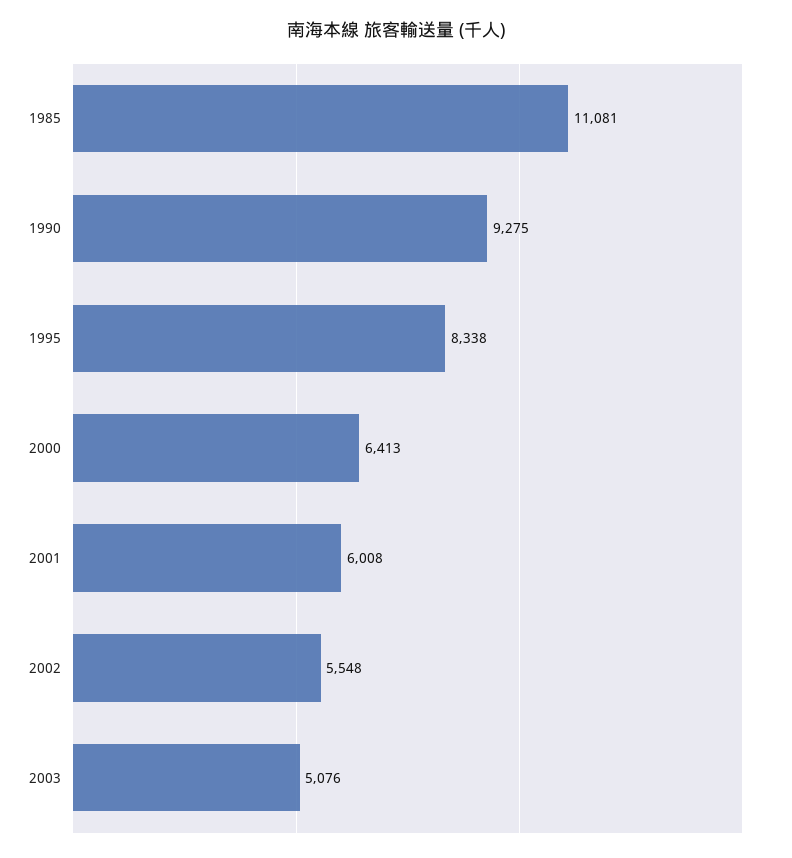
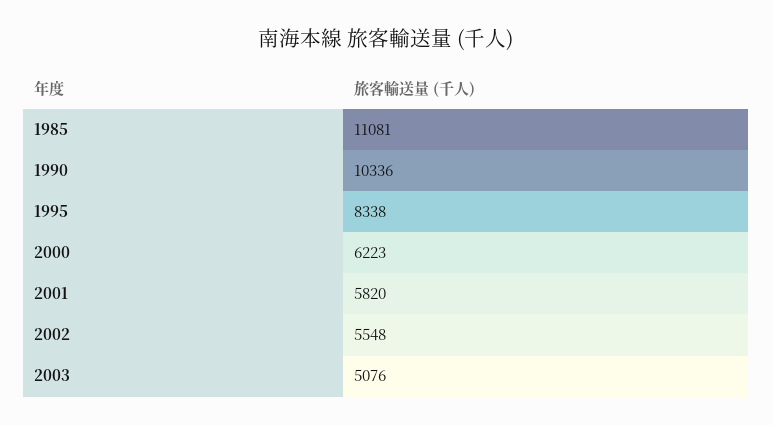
1990: 9275 -> 10336
2000: 6413 -> 6223
2001: 6008 -> 5820

